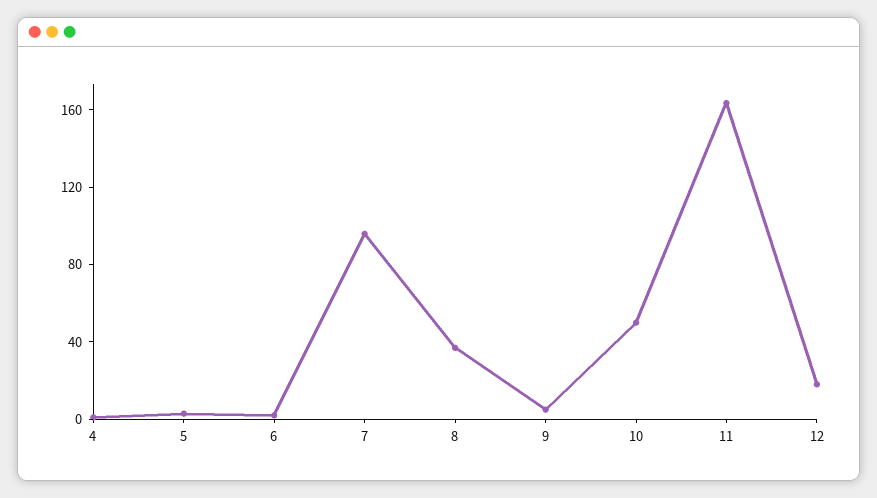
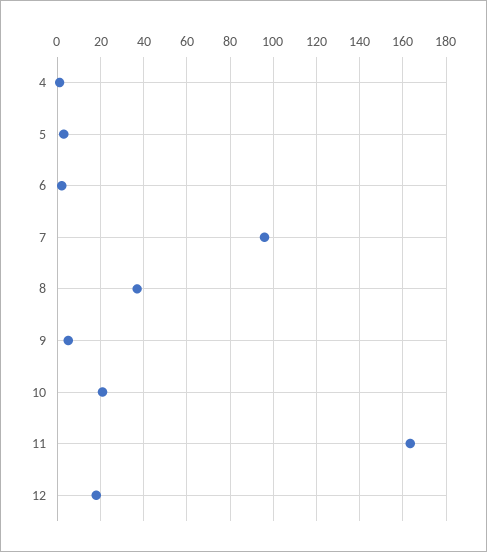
10: 50 -> 20

